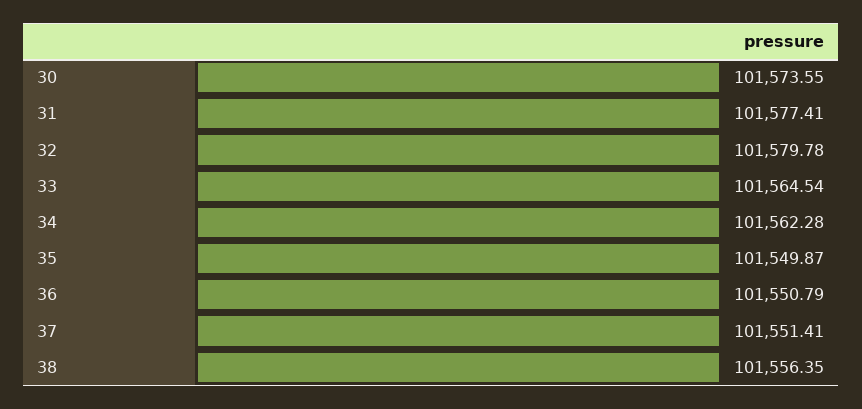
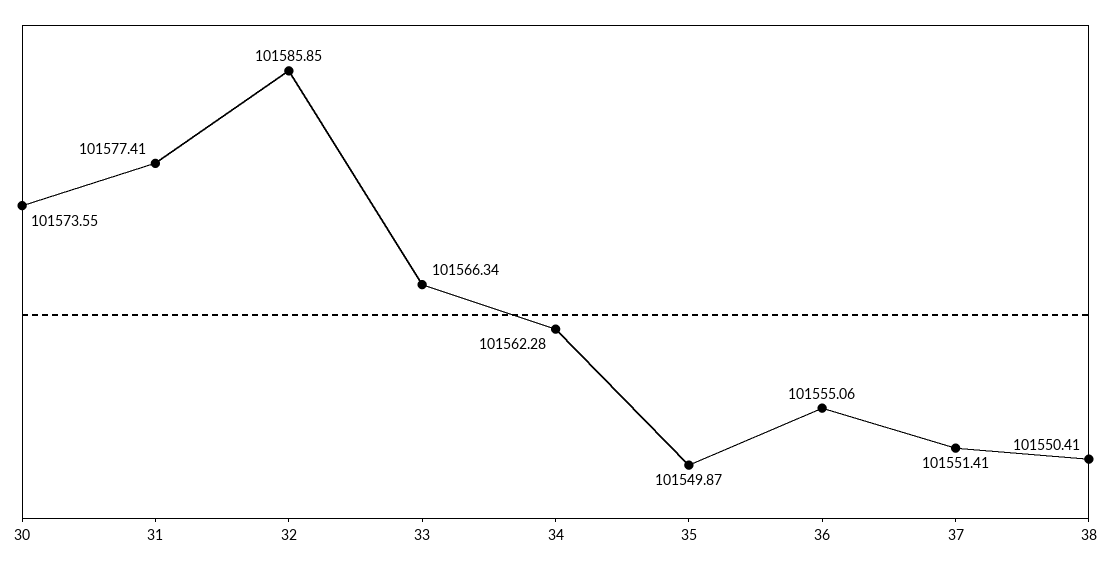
32: 101579.78 -> 101585.85
33: 101564.54 -> 101566.34
36: 101550.79 -> 101555.06
38: 101556.35 -> 101550.41

